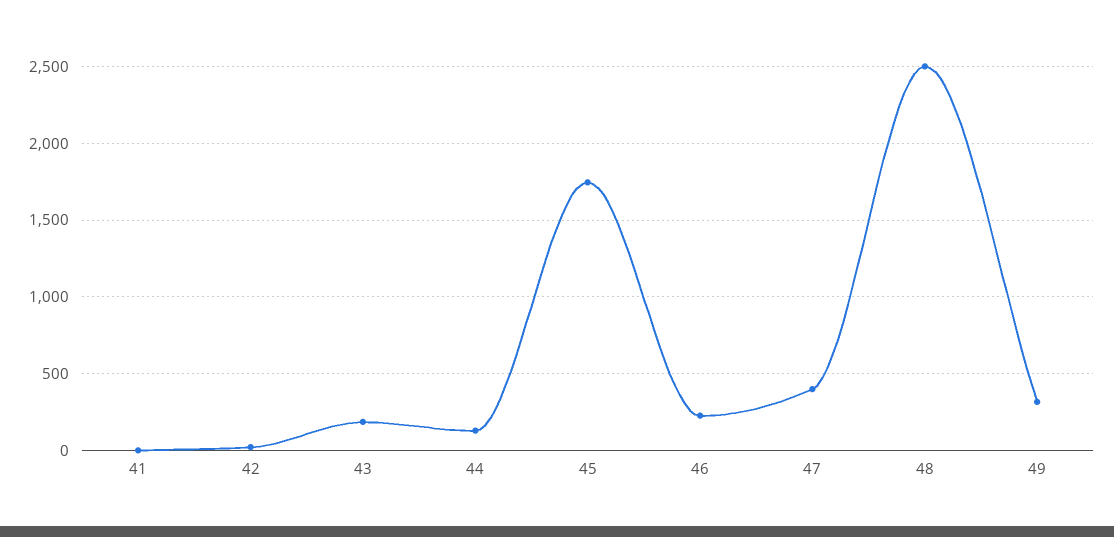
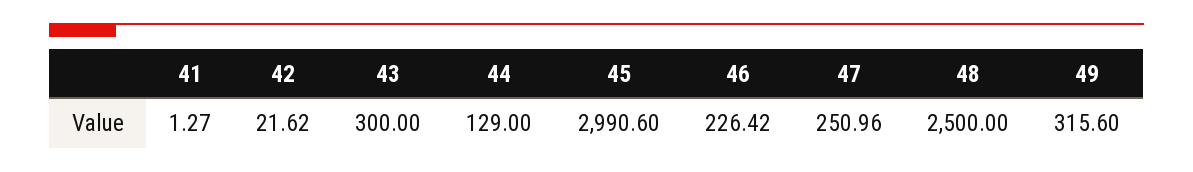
43: 200 -> 300
45: 1750 -> 2990.6
47: 400 -> 250.96

